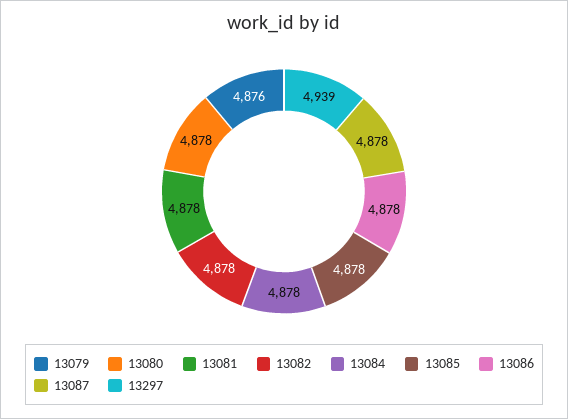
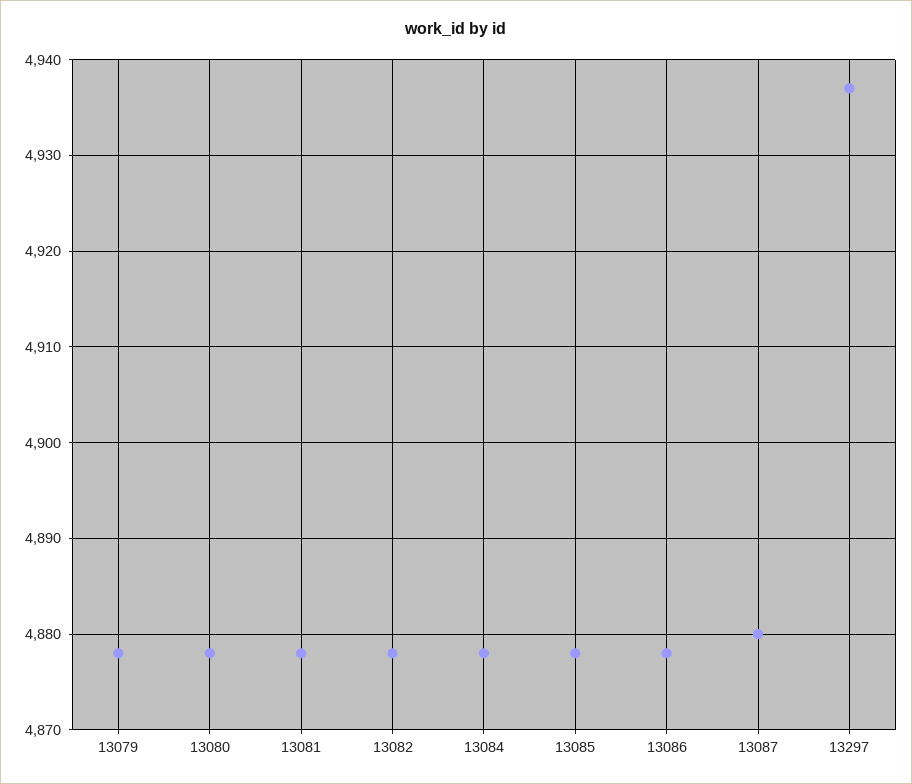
13079: 4876 -> 4878
13087: 4878 -> 4880
13297: 4939 -> 4937

